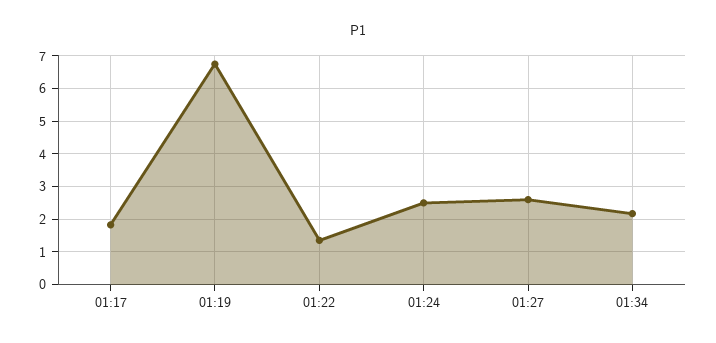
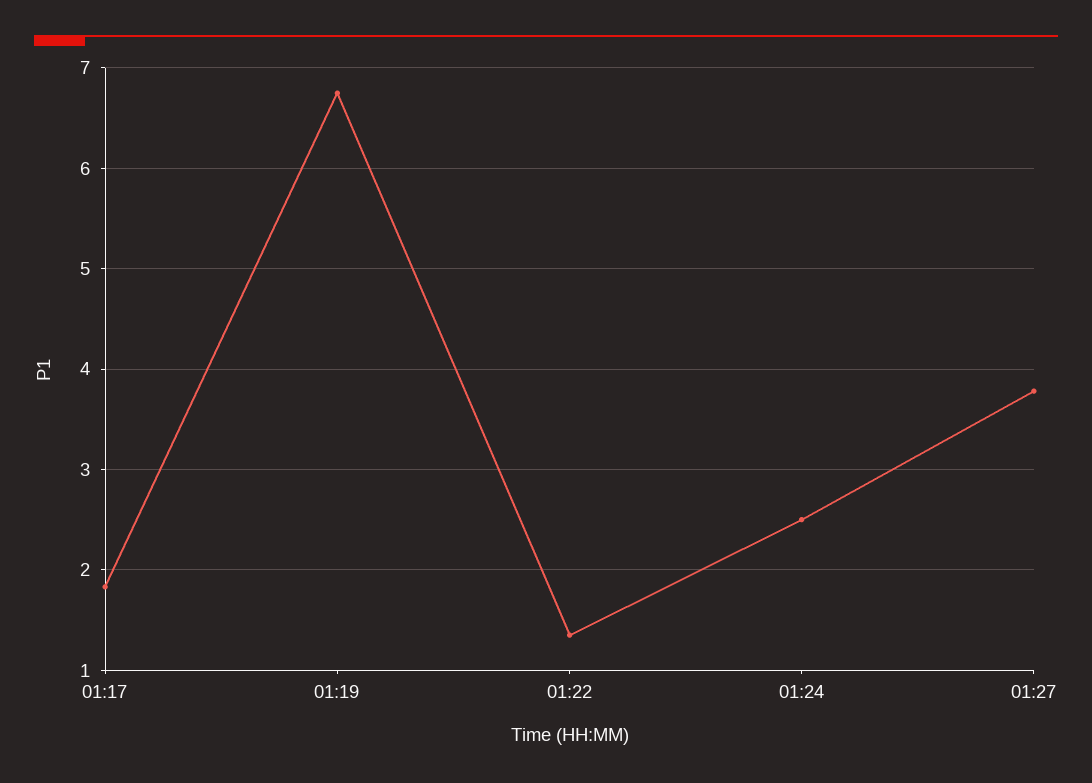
01:27: 2.6 -> 3.8
01:34: 2.2 -> none

